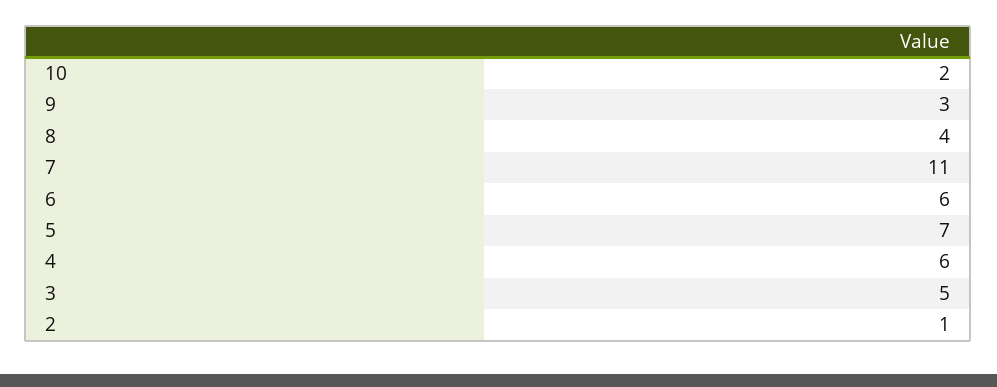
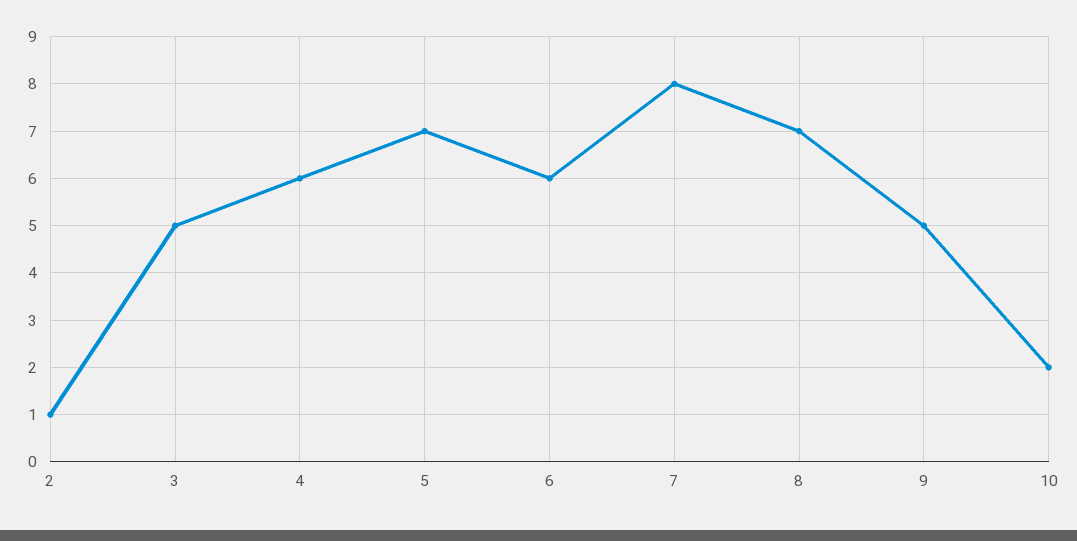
9: 3 -> 5
8: 4 -> 7
7: 11 -> 8

